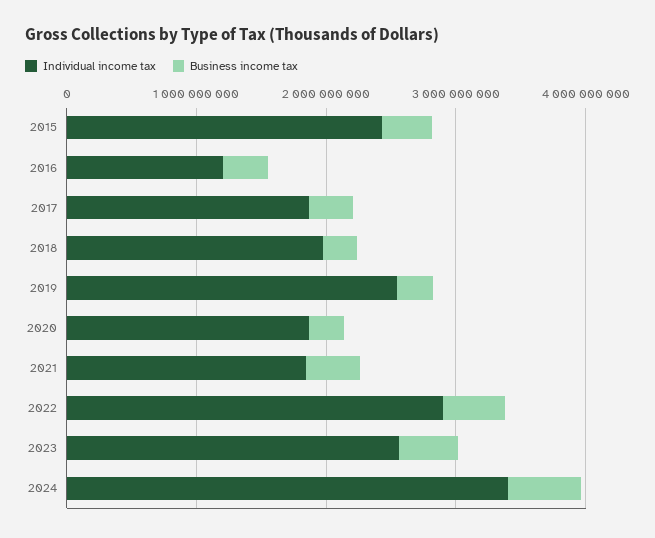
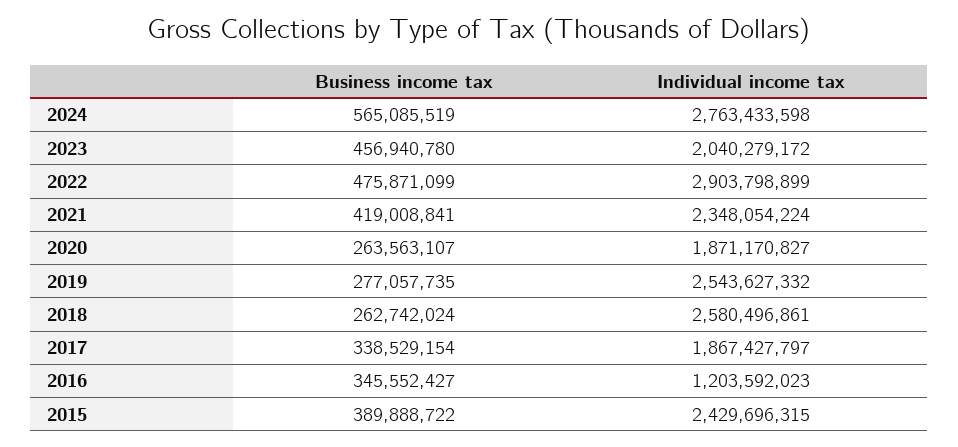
Individual income tax, 2018: 2000000000 -> 2580496861
Individual income tax, 2021: 1800000000 -> 2348054224
Individual income tax, 2023: 2600000000 -> 2040279172
Individual income tax, 2024: 3400000000 -> 2763433598

